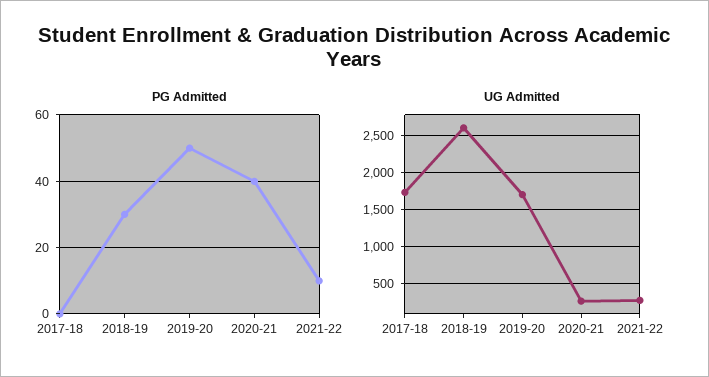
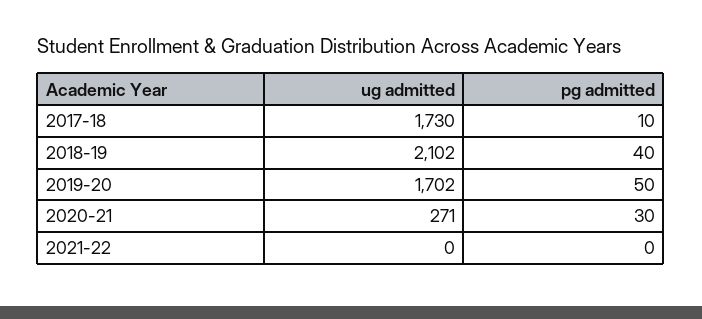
PG Admitted, 2017-18: 0 -> 10
PG Admitted, 2018-19: 30 -> 40
PG Admitted, 2020-21: 40 -> 30
PG Admitted, 2021-22: 10 -> 0
UG Admitted, 2018-19: 2600 -> 2102
UG Admitted, 2021-22: 300 -> 0

